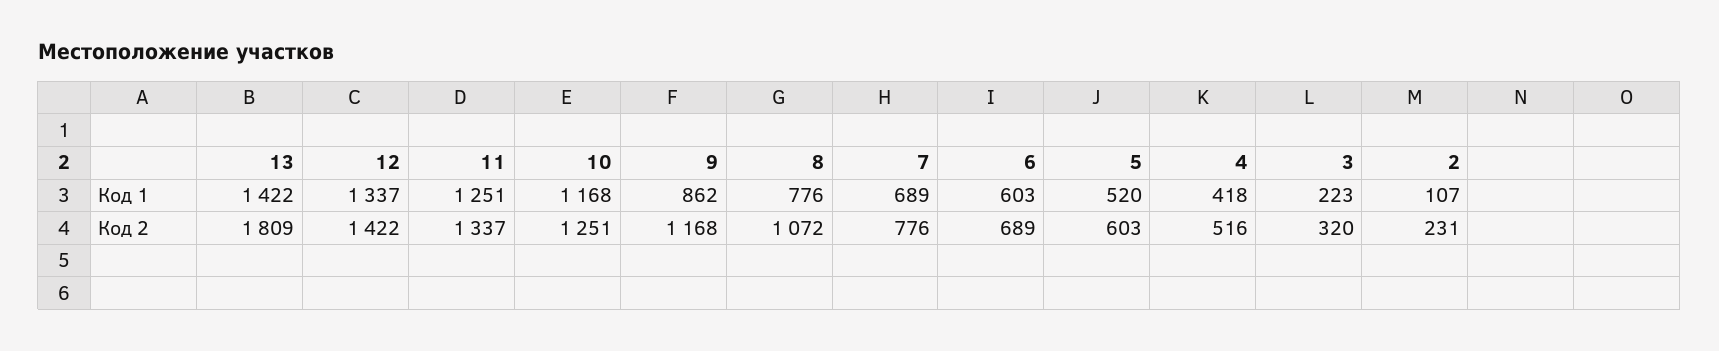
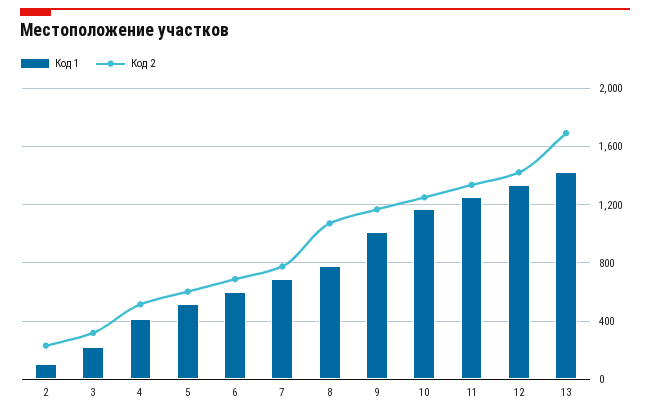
Код 1, 9: 862 -> 1000
Код 2, 13: 1809 -> 1700

